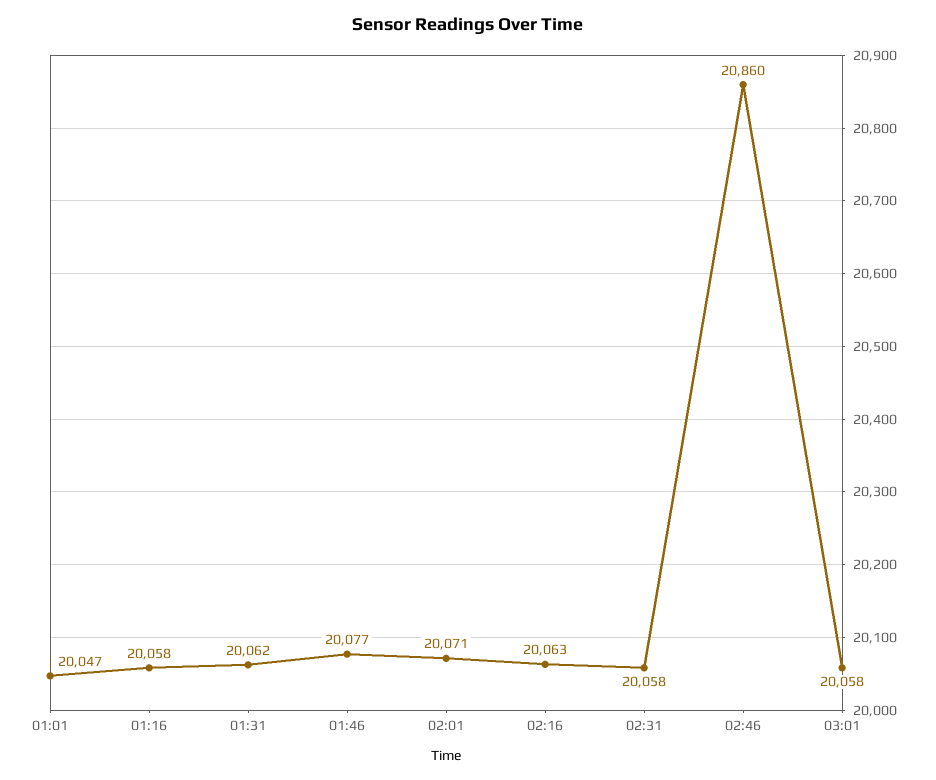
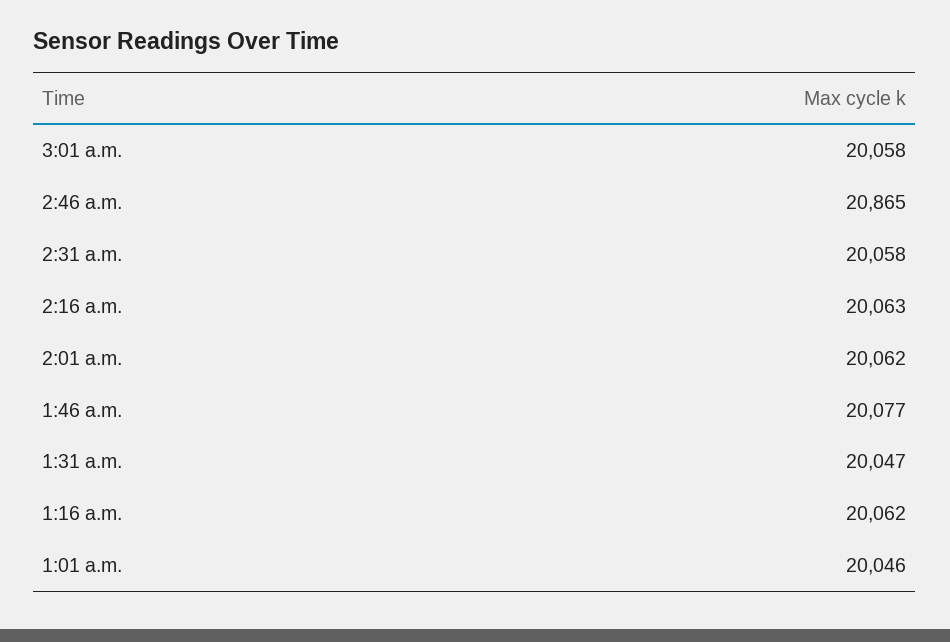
01:01: 20047 -> 20046
01:16: 20058 -> 20062
01:31: 20062 -> 20047
02:01: 20071 -> 20062
02:46: 20860 -> 20865

